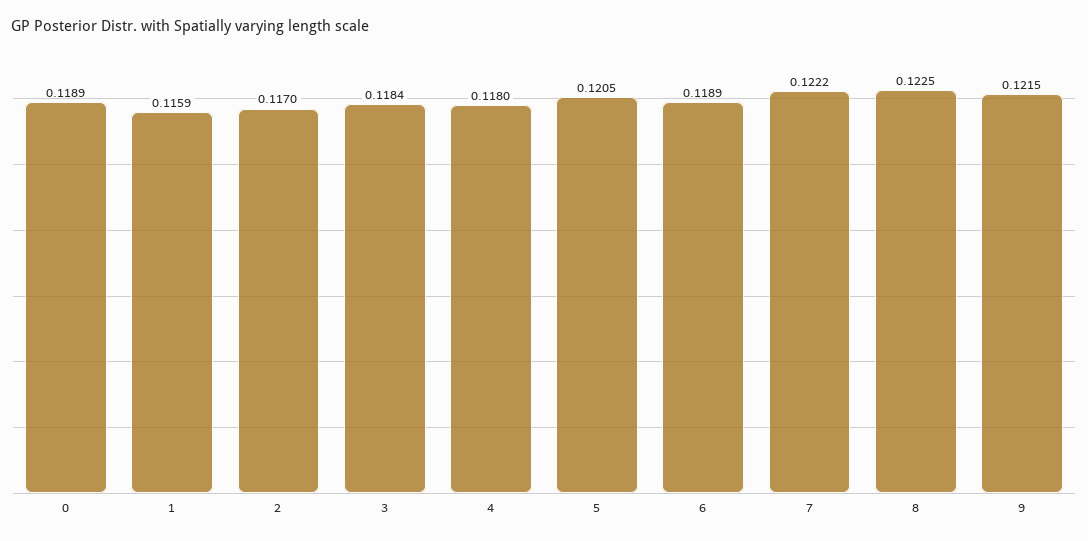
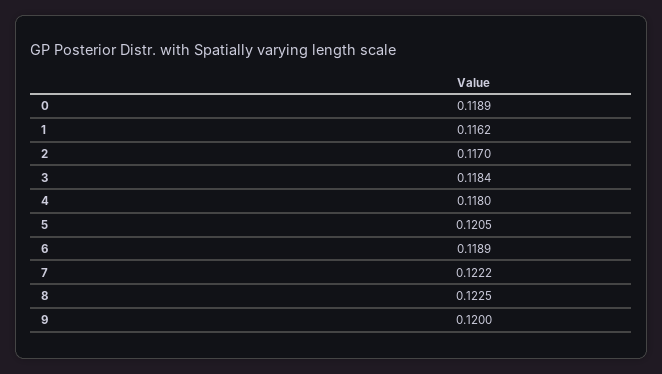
1: 0.1159 -> 0.1162
9: 0.1215 -> 0.12

